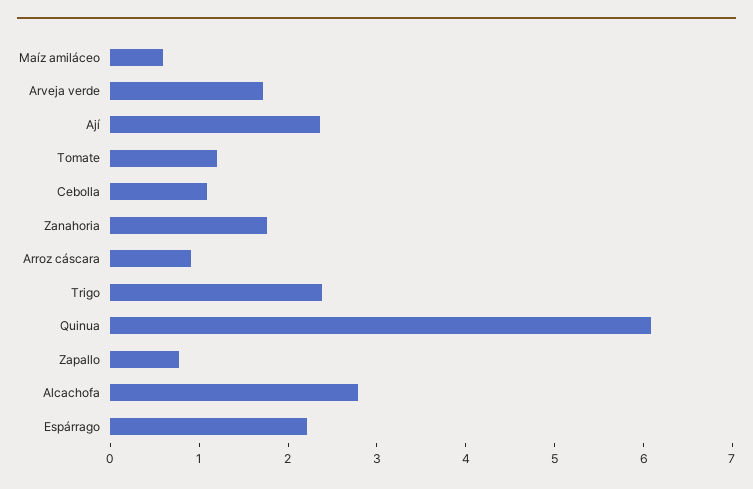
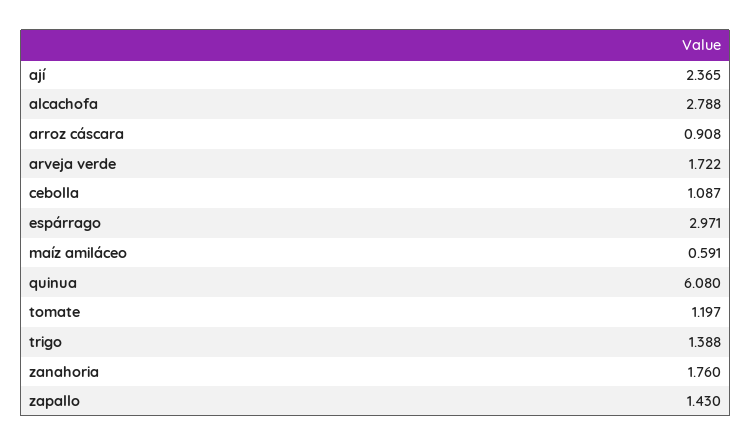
Trigo: 2.4 -> 1.388
Zapallo: 0.8 -> 1.43
Espárrago: 2.2 -> 2.971

